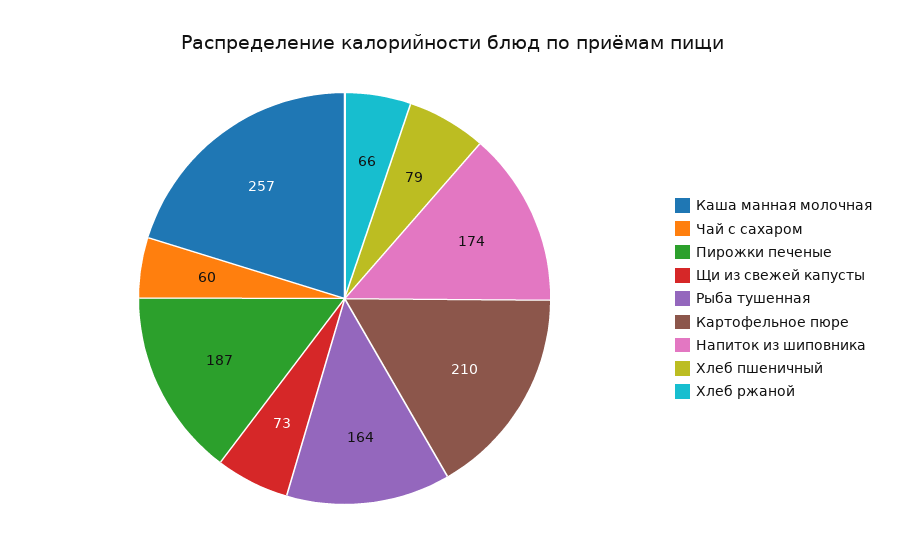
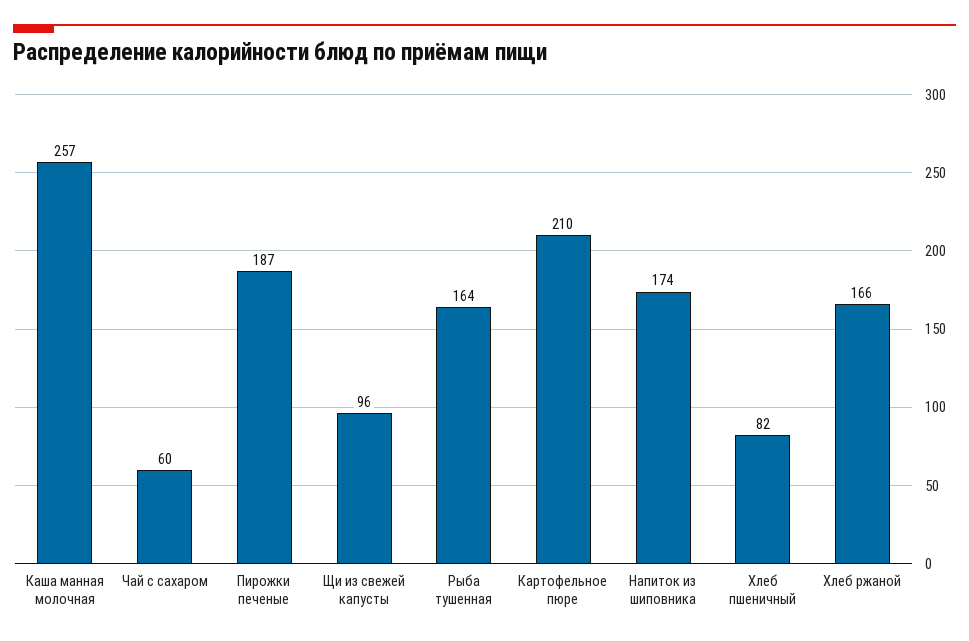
Щи из свежей капусты: 73 -> 96
Хлеб пшеничный: 79 -> 82
Хлеб ржаной: 66 -> 166

